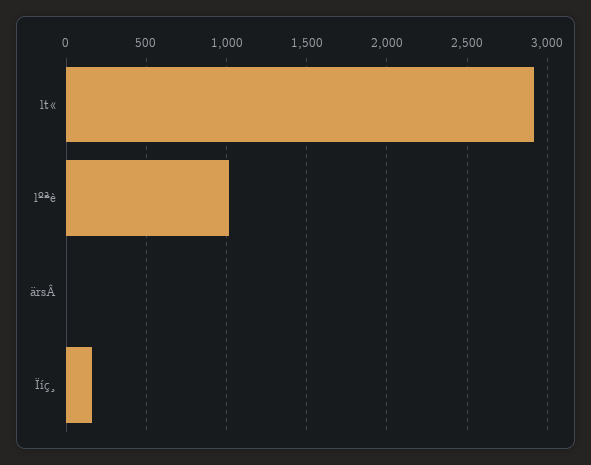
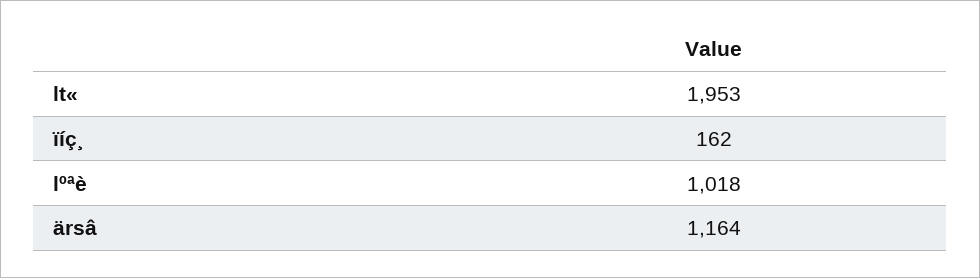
lt«: 2900 -> 1953
ärsÂ: 0 -> 1164

